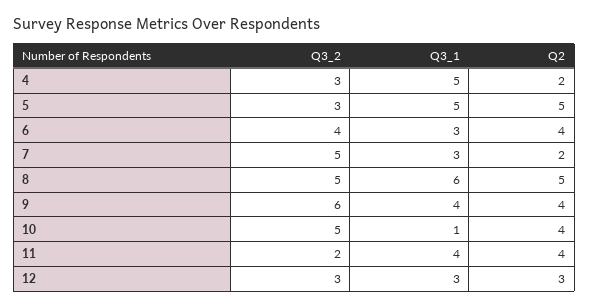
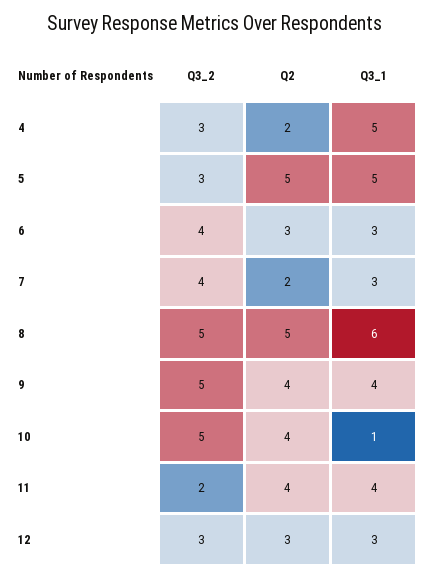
Q2, 6: 4 -> 3
Q3_2, 7: 5 -> 4
Q3_2, 9: 6 -> 5

